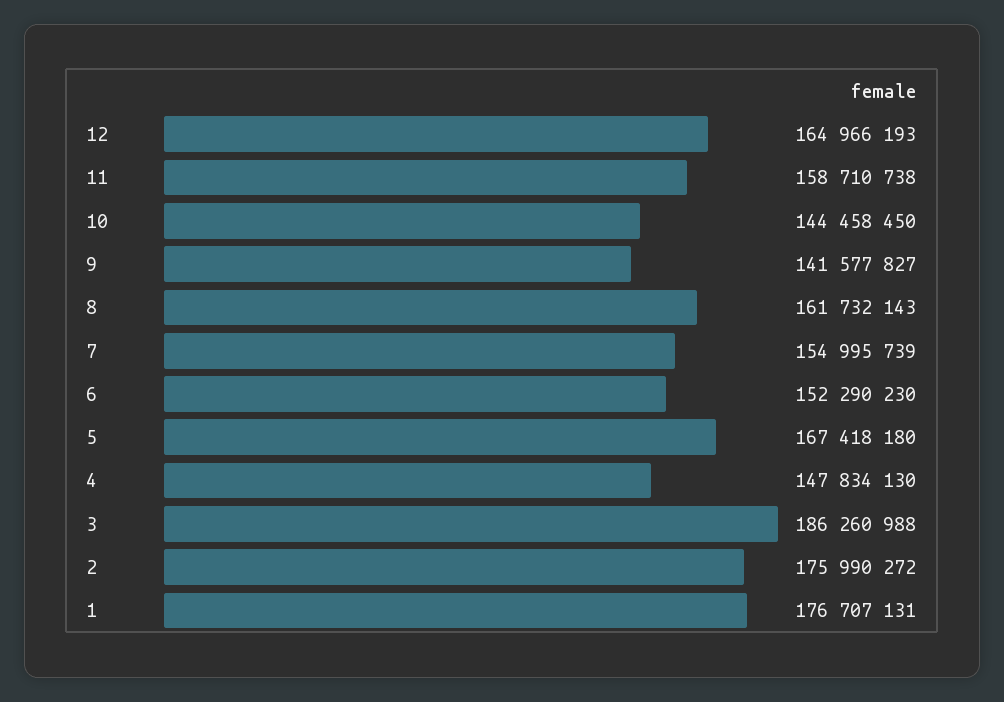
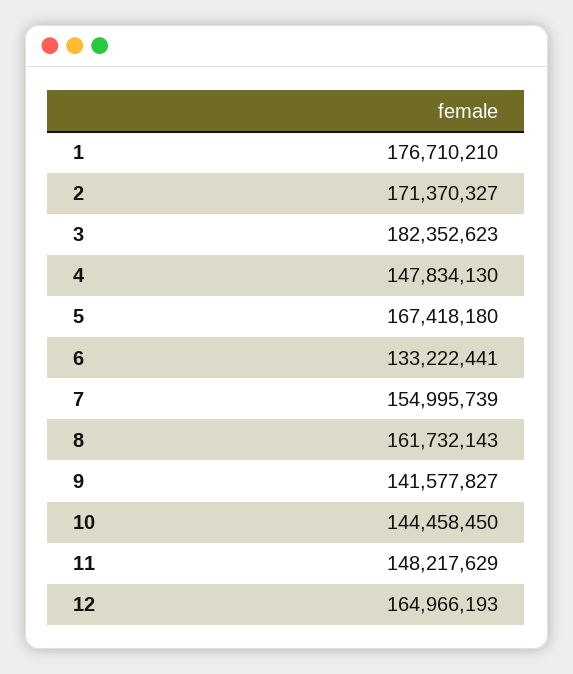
11: 158710738 -> 148217629
6: 152290230 -> 133222441
3: 186260988 -> 182352623
2: 175990272 -> 171370327
1: 176707131 -> 176710210

